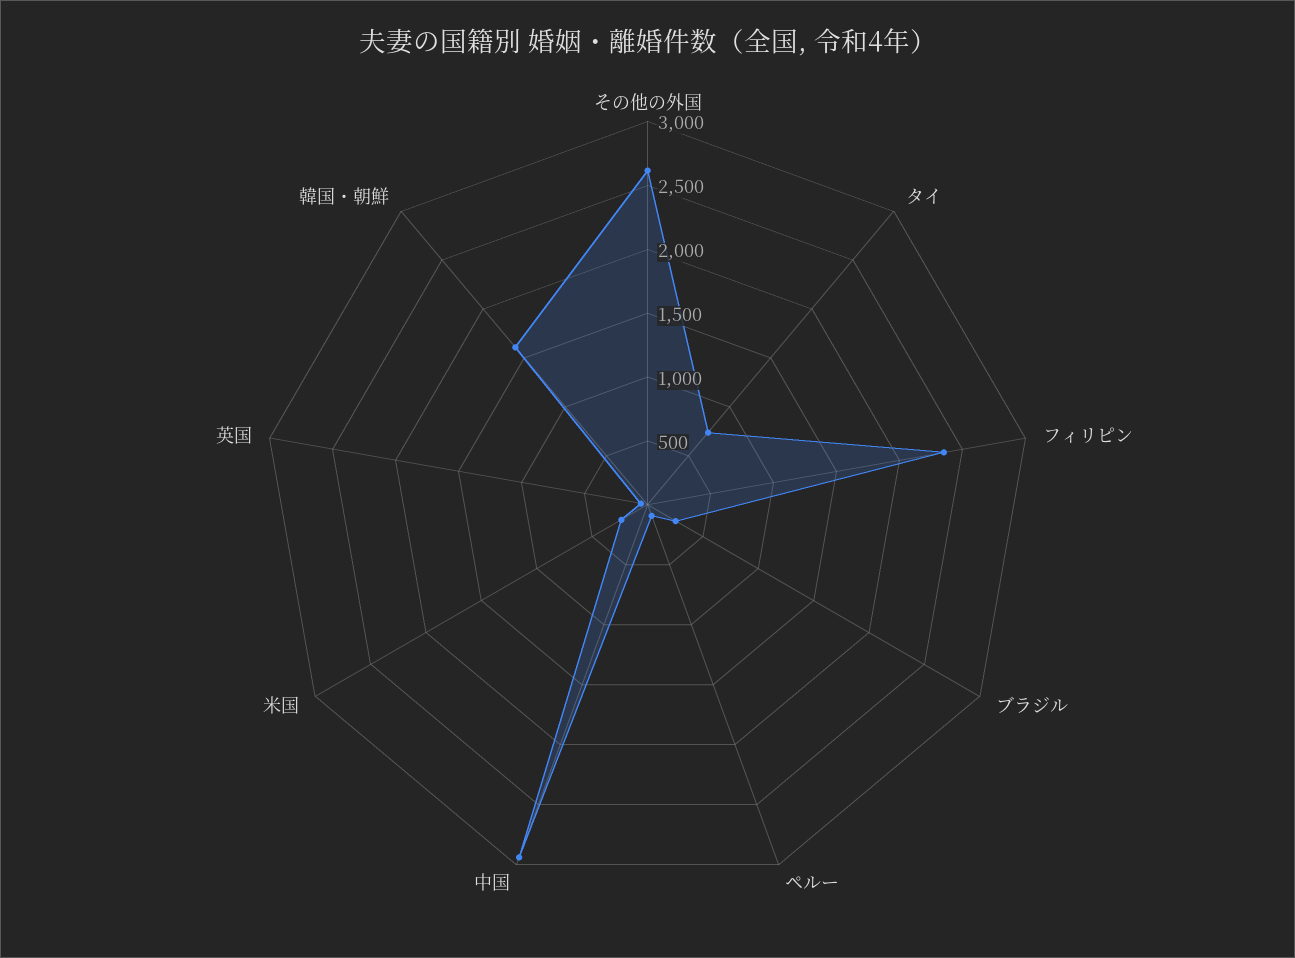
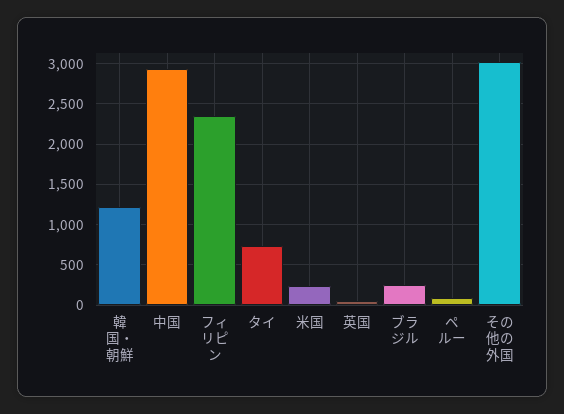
その他の外国: 2600 -> 3000
韓国・朝鮮: 1600 -> 1200

